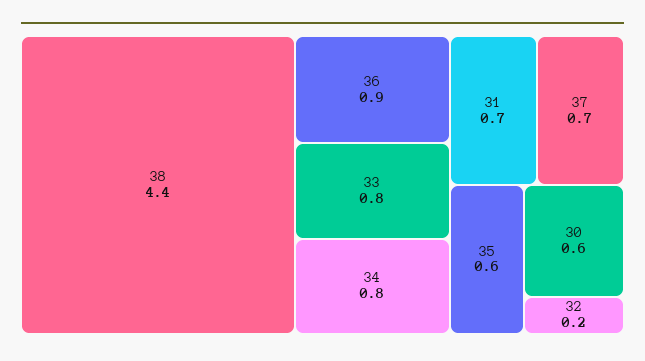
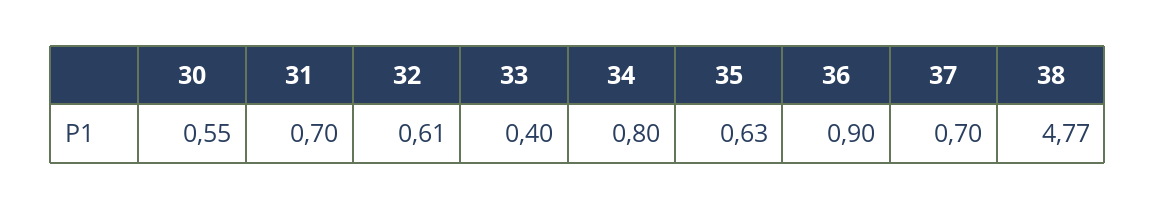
38: 4.4 -> 4.77
33: 0.8 -> 0.4
32: 0.2 -> 0.61

